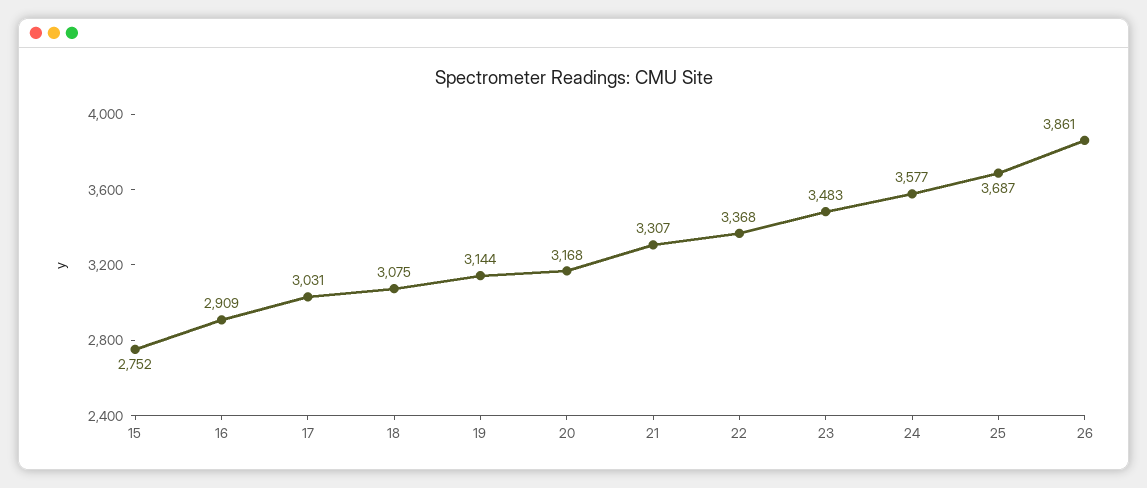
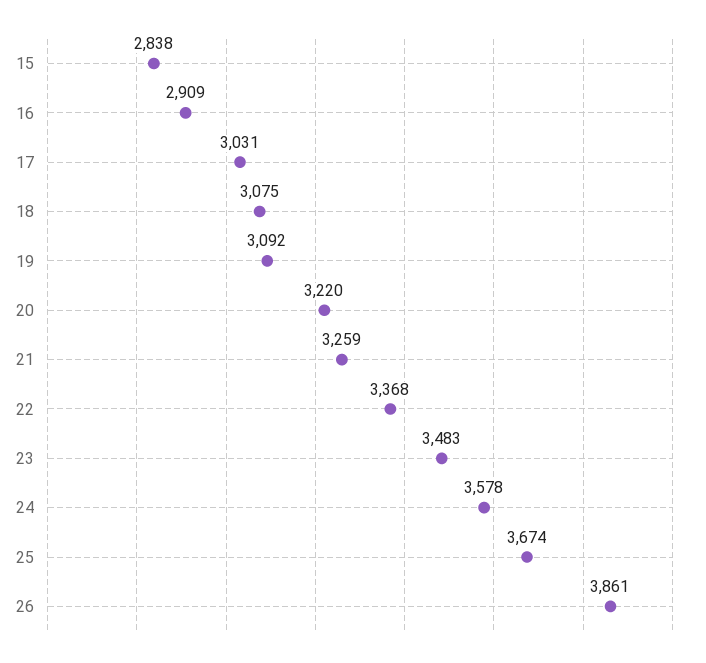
15: 2752 -> 2838
19: 3144 -> 3092
20: 3168 -> 3220
21: 3307 -> 3259
24: 3577 -> 3578
25: 3687 -> 3674

